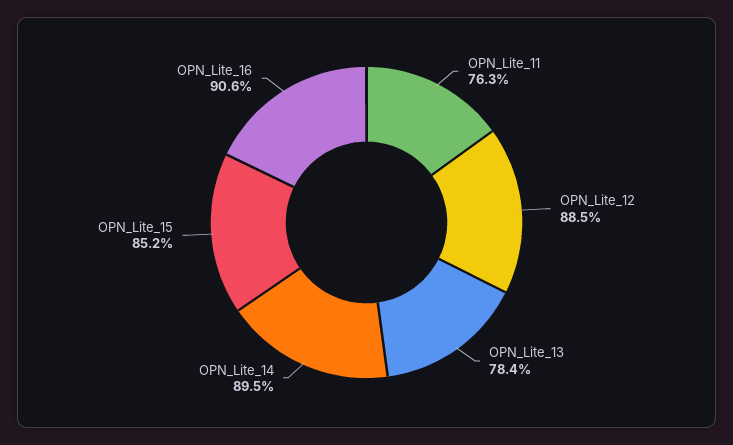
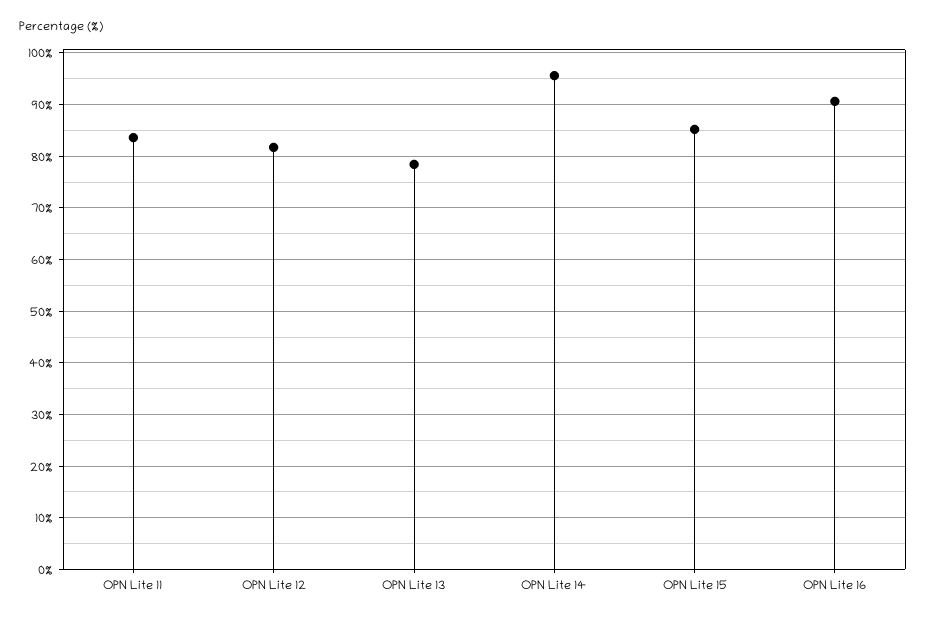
OPN_Lite_11: 76.3 -> 84
OPN_Lite_12: 88.5 -> 82
OPN_Lite_14: 89.5 -> 96

